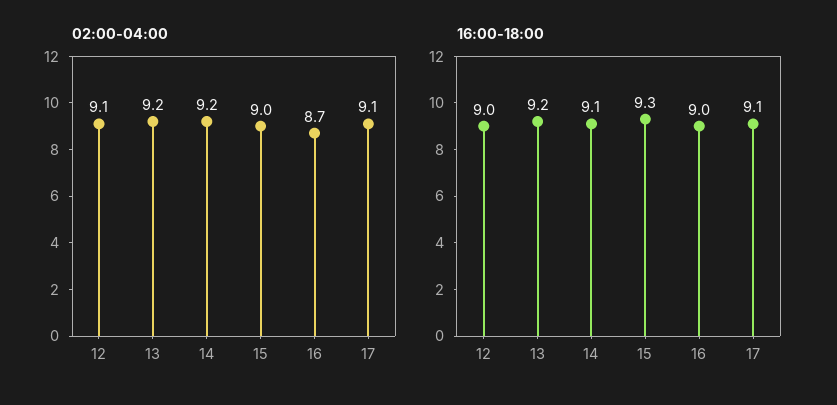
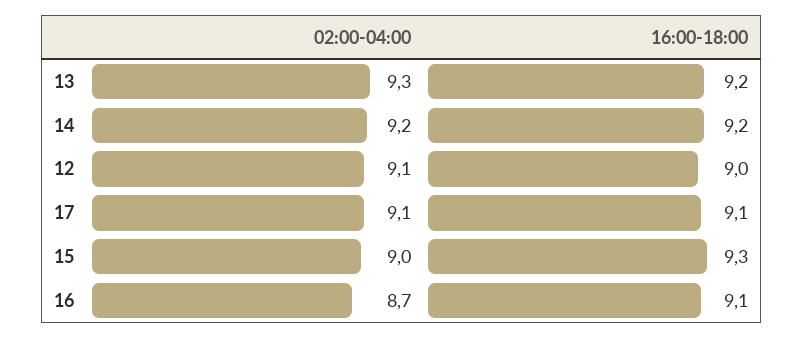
02:00-04:00, 13: 9.2 -> 9.3
16:00-18:00, 14: 9.1 -> 9.2
16:00-18:00, 16: 9 -> 9.1

